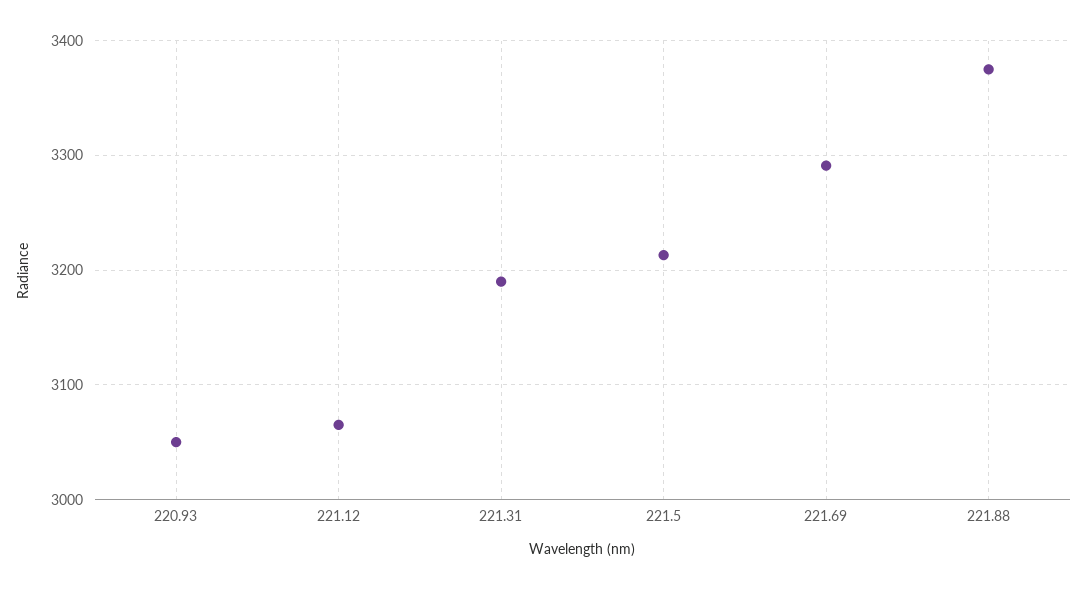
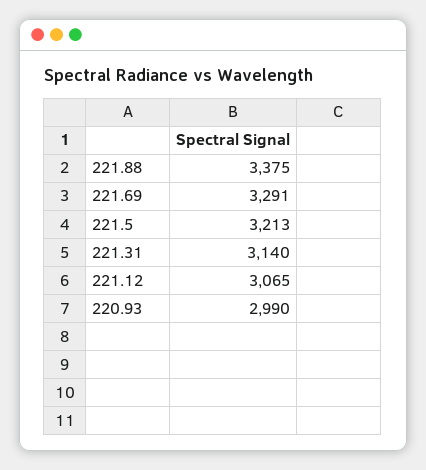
220.93: 3050 -> 2990
221.31: 3190 -> 3140

